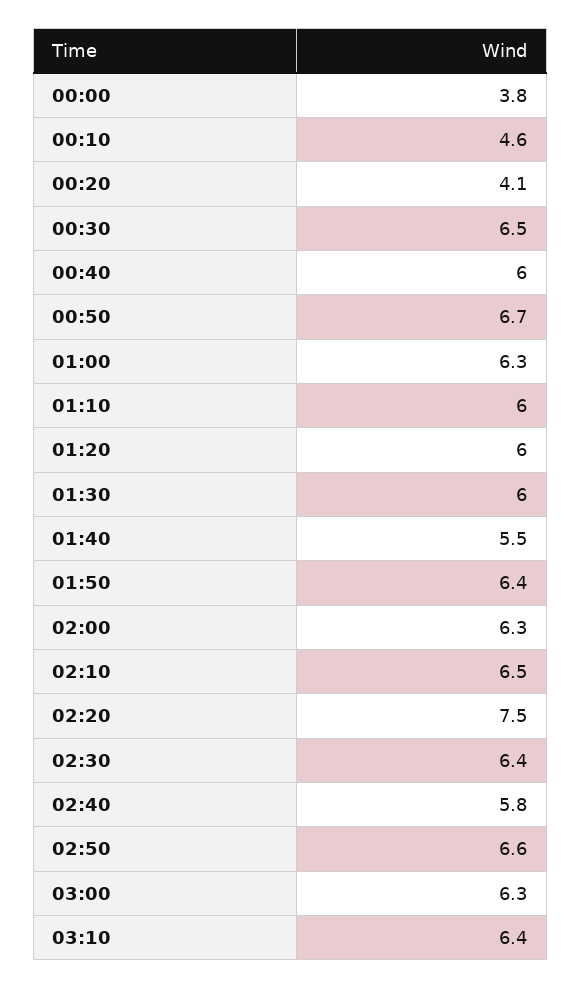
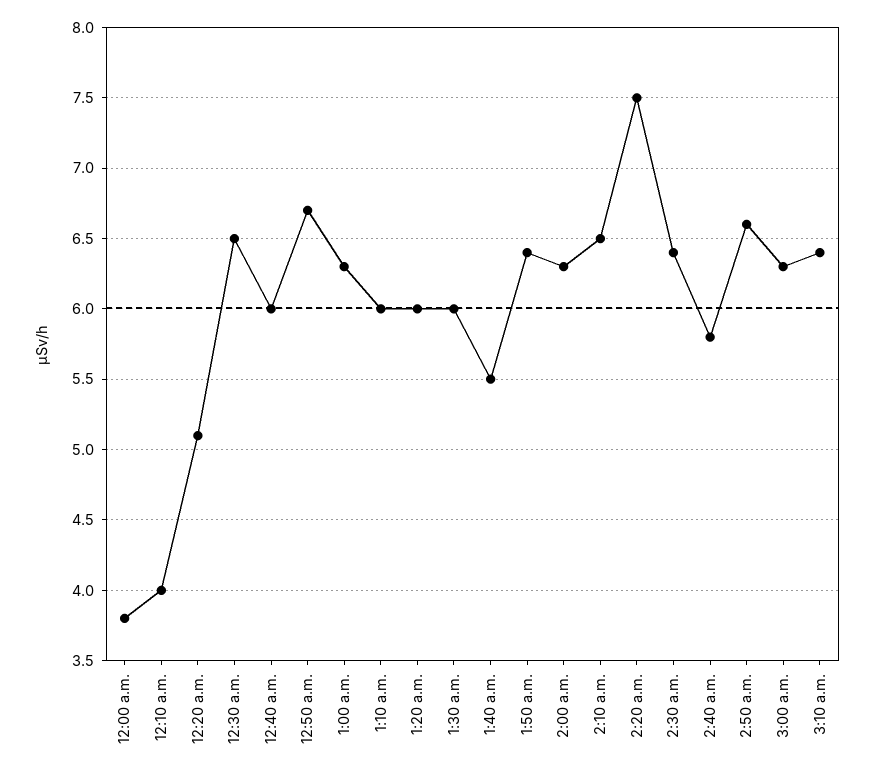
00:10: 4.6 -> 4
00:20: 4.1 -> 5.1

